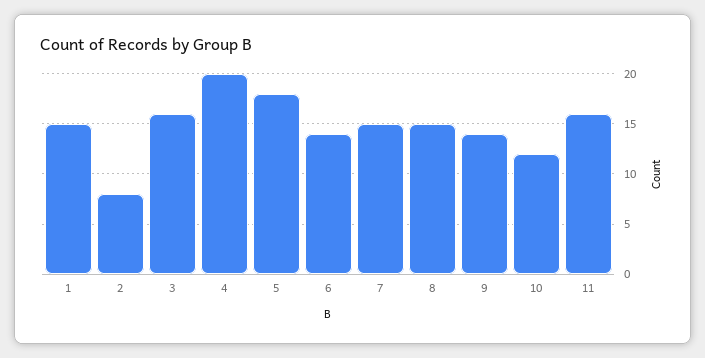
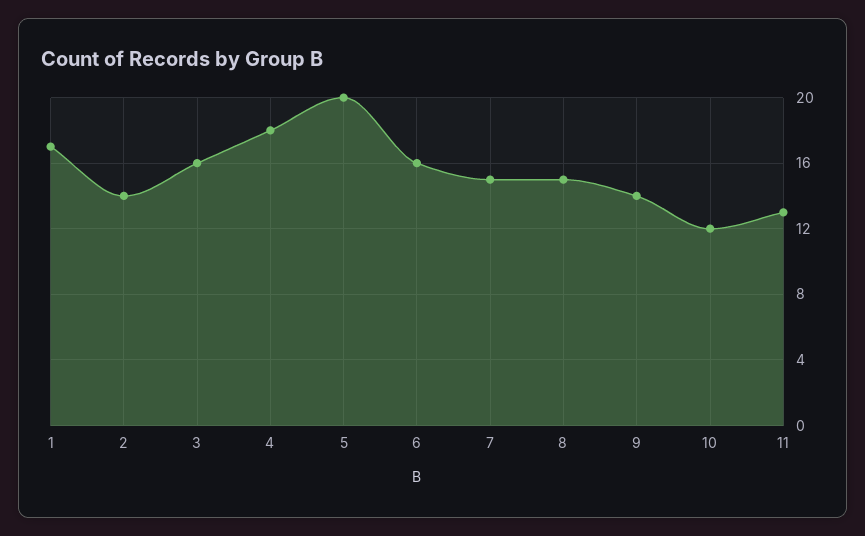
1: 15 -> 17
2: 8 -> 14
4: 20 -> 18
5: 18 -> 20
6: 14 -> 16
11: 16 -> 13

